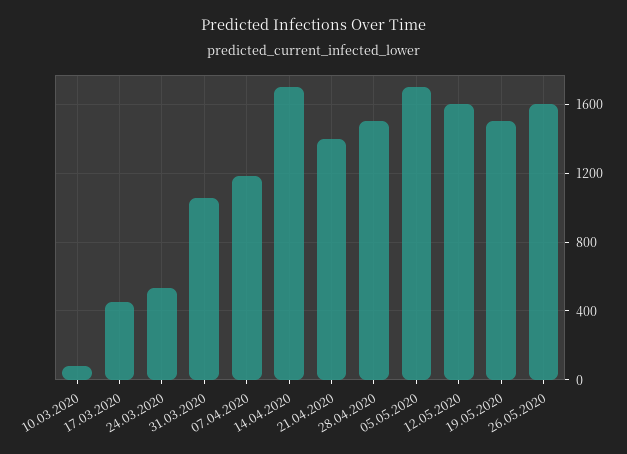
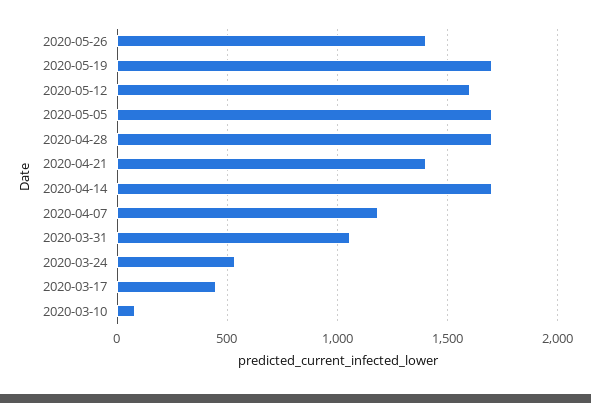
28.04.2020: 1500 -> 1700
19.05.2020: 1500 -> 1700
26.05.2020: 1600 -> 1400

